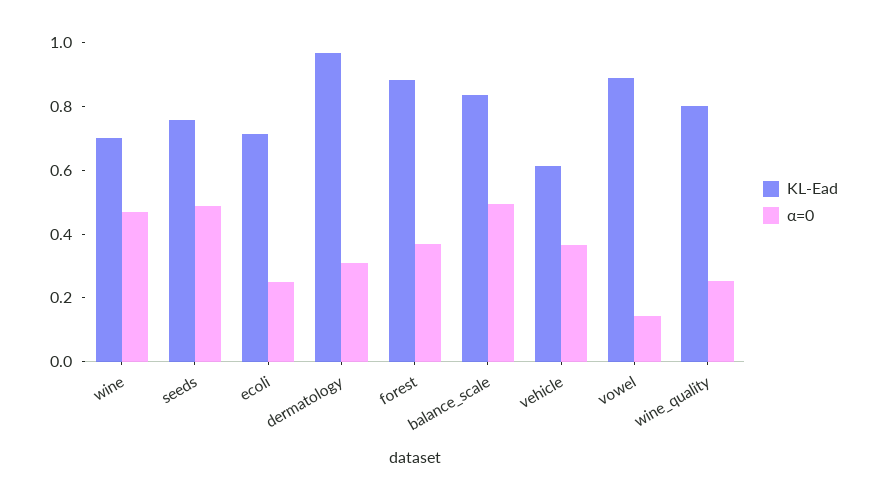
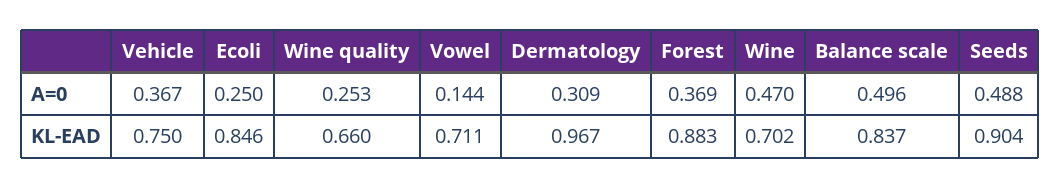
KL-Ead, seeds: 0.75 -> 0.904
KL-Ead, ecoli: 0.7 -> 0.846
KL-Ead, vehicle: 0.6 -> 0.75
KL-Ead, vowel: 0.9 -> 0.711
KL-Ead, wine_quality: 0.8 -> 0.66

